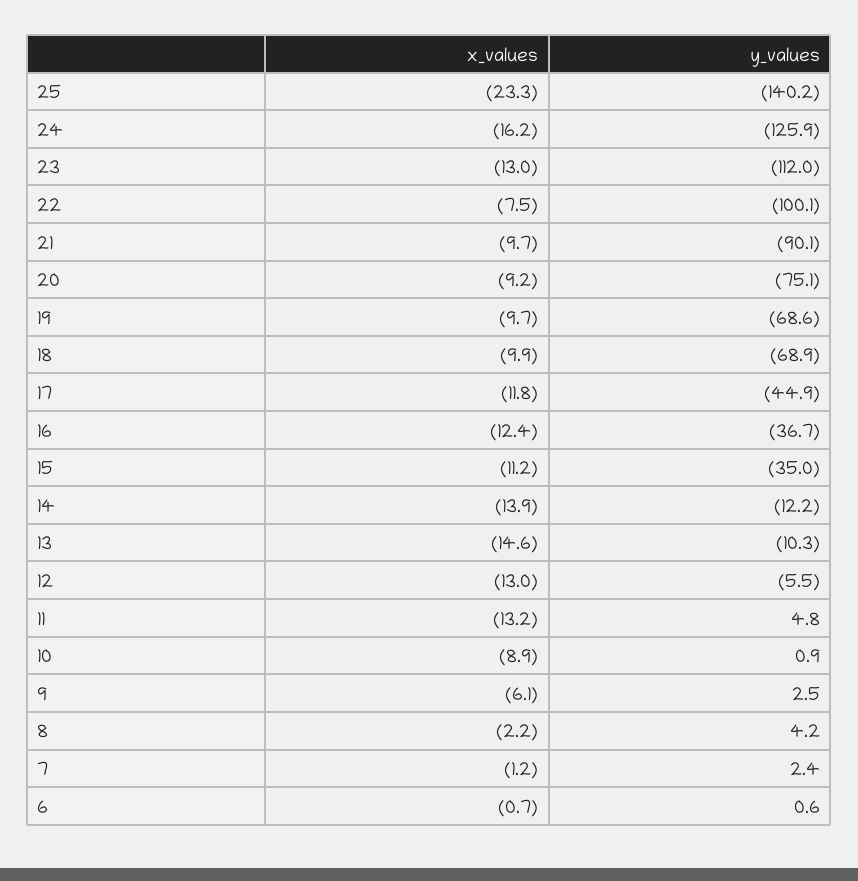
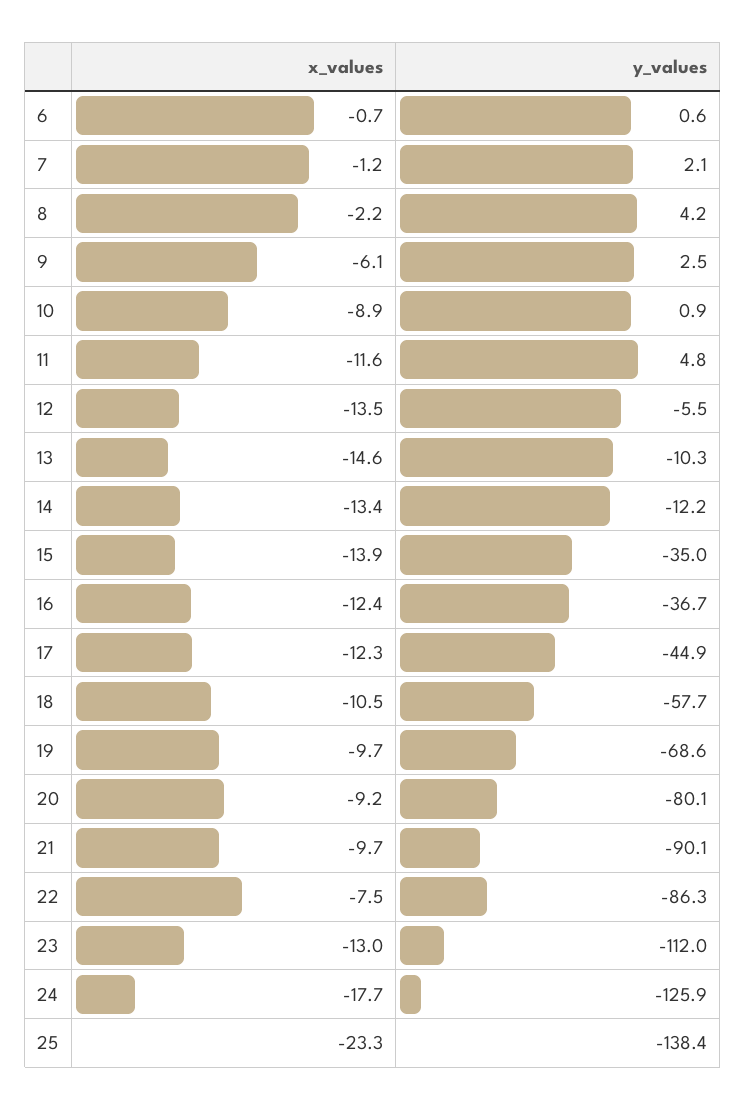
y_values, 25: -140.2 -> -138.4
x_values, 24: -16.2 -> -17.7
y_values, 22: -100.1 -> -86.3
y_values, 20: -75.1 -> -80.1
x_values, 18: -9.9 -> -10.5
y_values, 18: -68.9 -> -57.7
x_values, 17: -11.8 -> -12.3
x_values, 15: -11.2 -> -13.9
x_values, 14: -13.9 -> -13.4
x_values, 12: -13 -> -13.5
x_values, 11: -13.2 -> -11.6
y_values, 7: 2.4 -> 2.1

